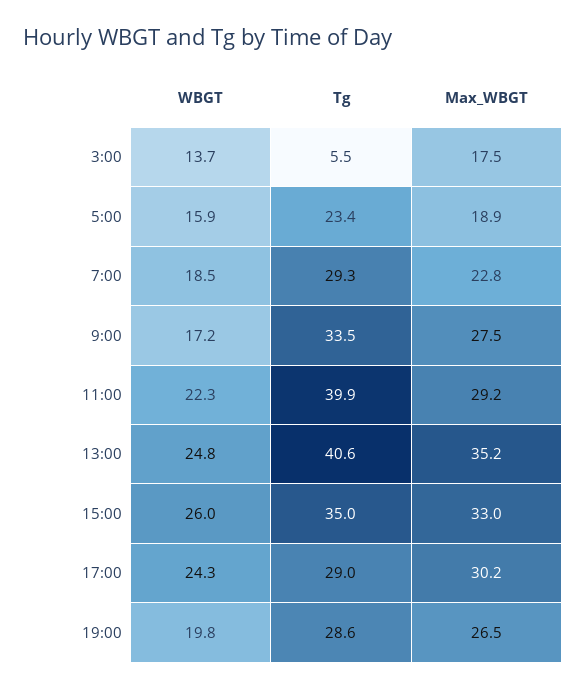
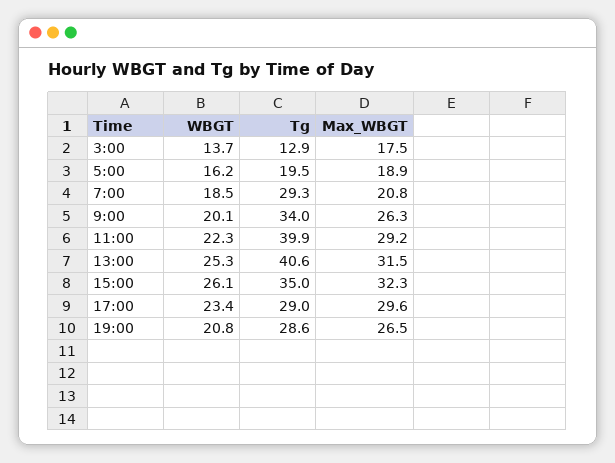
Tg, 3:00: 5.5 -> 12.9
WBGT, 5:00: 15.9 -> 16.2
Tg, 5:00: 23.4 -> 19.5
Max_WBGT, 7:00: 22.8 -> 20.8
WBGT, 9:00: 17.2 -> 20.1
Tg, 9:00: 33.5 -> 34
Max_WBGT, 9:00: 27.5 -> 26.3
WBGT, 13:00: 24.8 -> 25.3
Max_WBGT, 13:00: 35.2 -> 31.5
WBGT, 15:00: 26 -> 26.1
Max_WBGT, 15:00: 33 -> 32.3
WBGT, 17:00: 24.3 -> 23.4
Max_WBGT, 17:00: 30.2 -> 29.6
WBGT, 19:00: 19.8 -> 20.8

